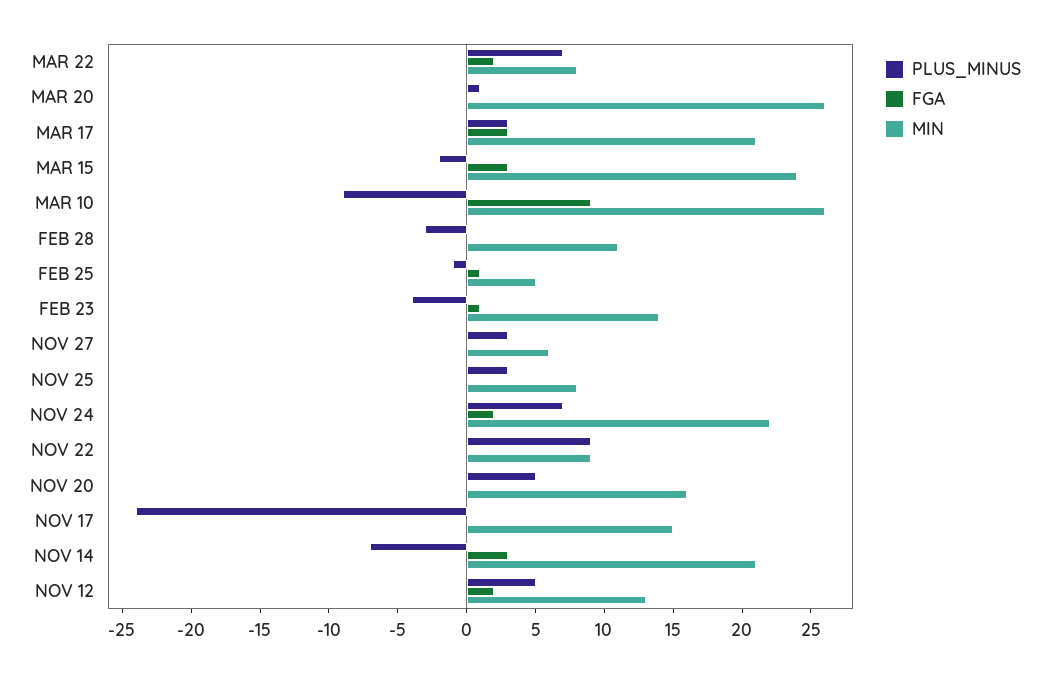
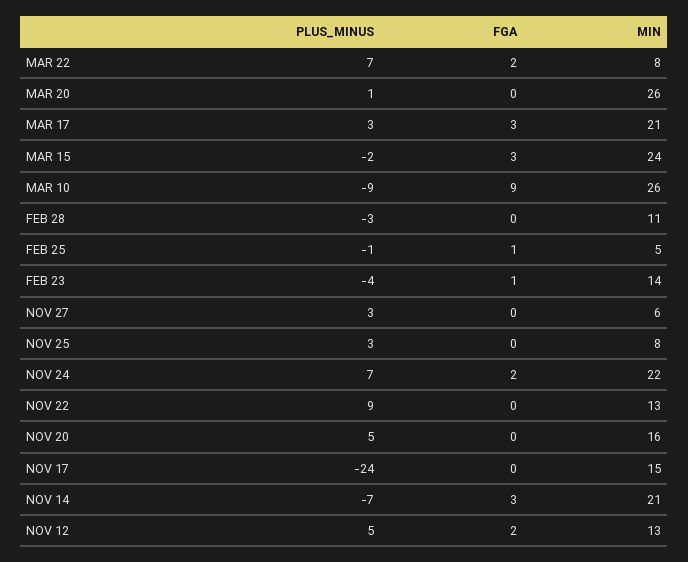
MIN, NOV 22: 9 -> 13

